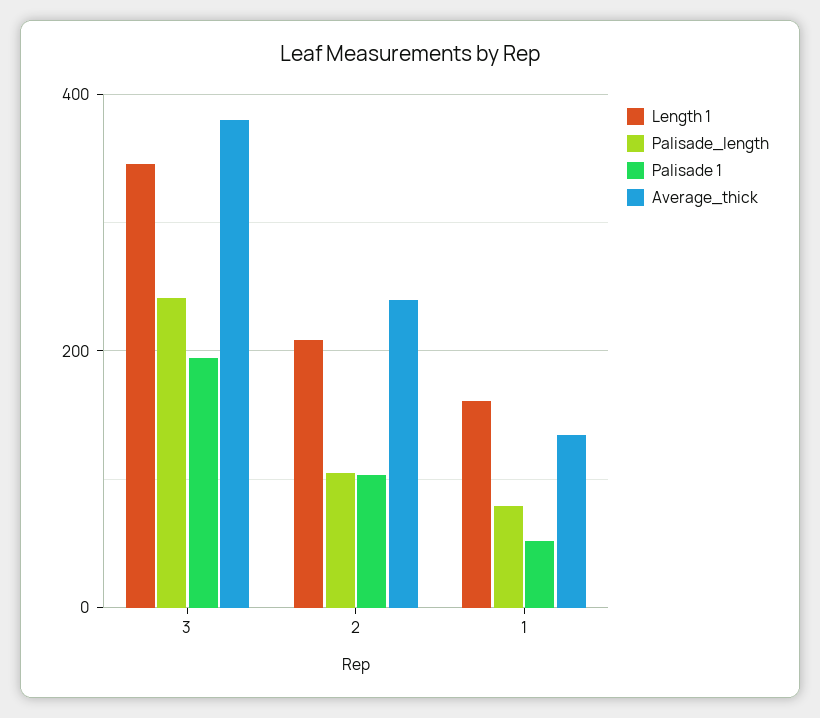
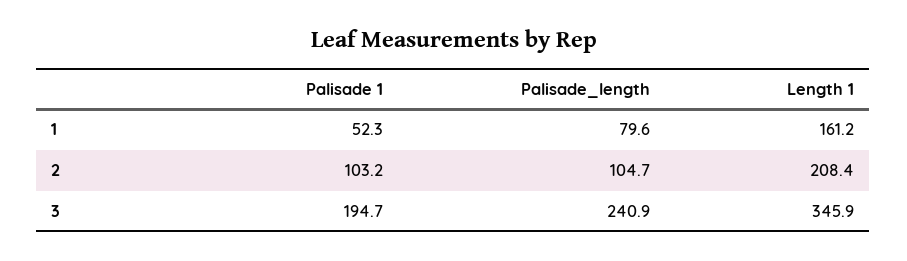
Average_thick, 3: 380 -> none
Average_thick, 2: 240 -> none
Average_thick, 1: 140 -> none

